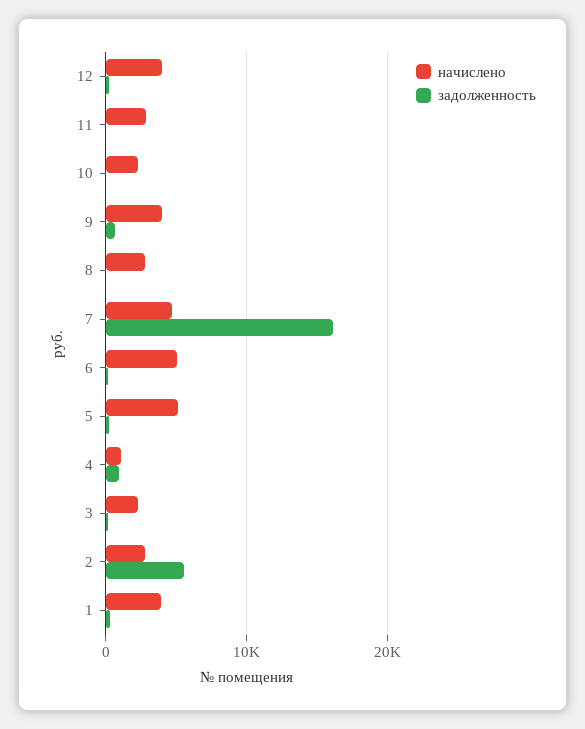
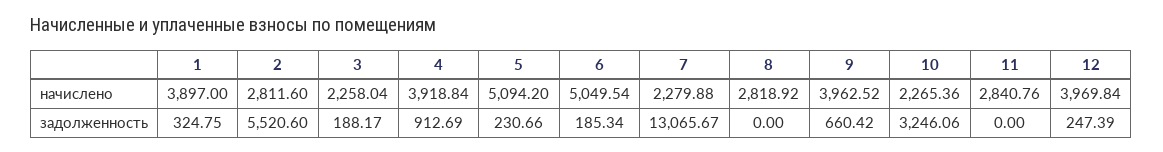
задолженность, 10: 0 -> 3246.06
начислено, 7: 5000 -> 2279.88
задолженность, 7: 16000 -> 13065.67
начислено, 4: 1000 -> 3918.84

